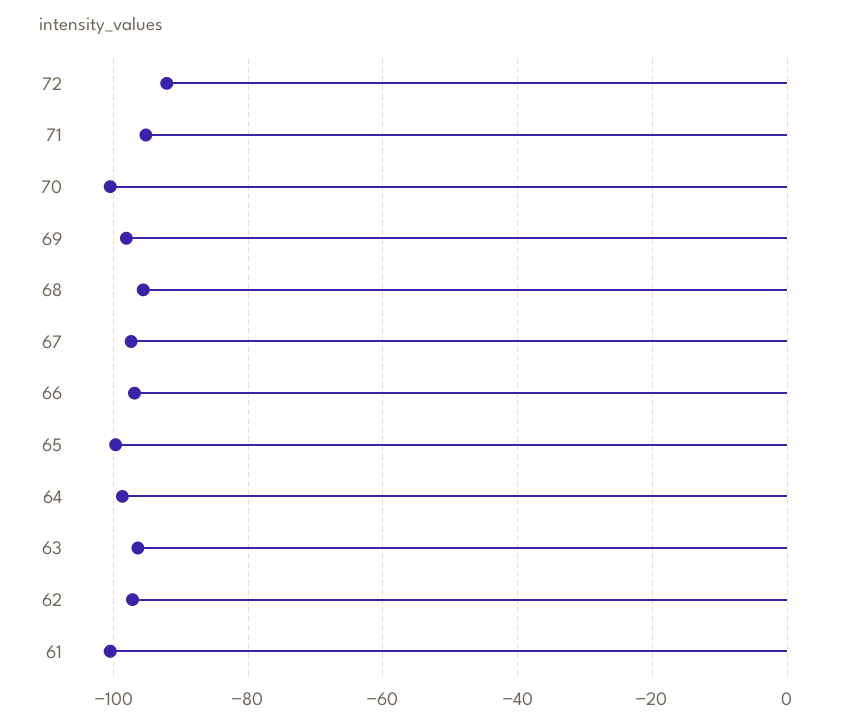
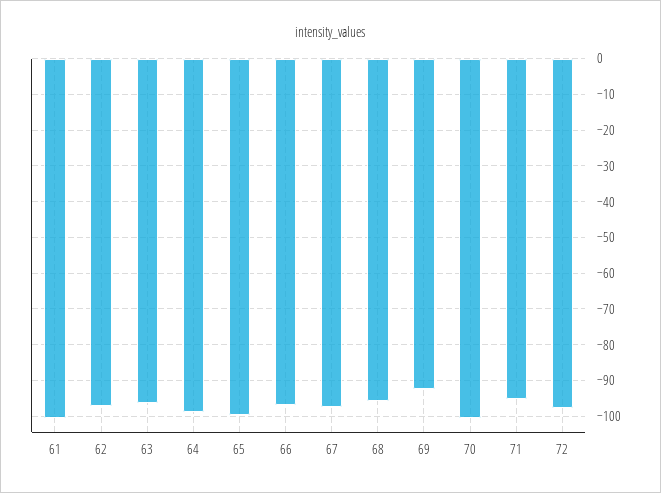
72: -92 -> -98
69: -98 -> -92

